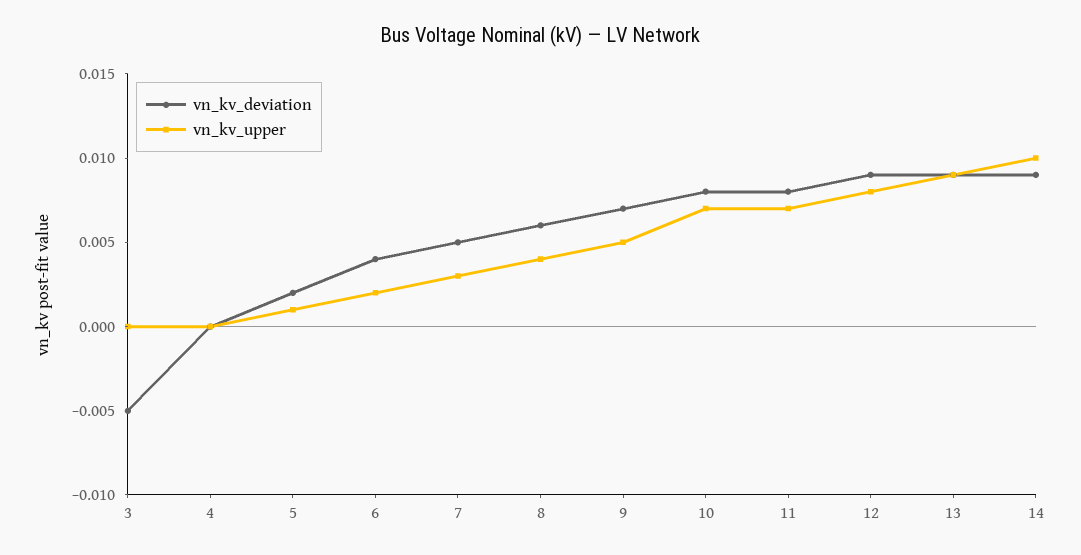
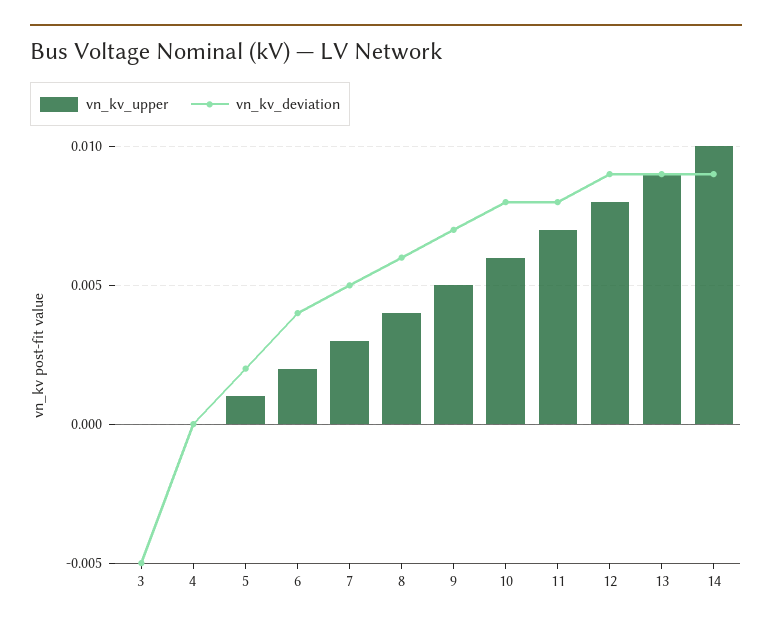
vn_kv_upper, 10: 0.007 -> 0.006

